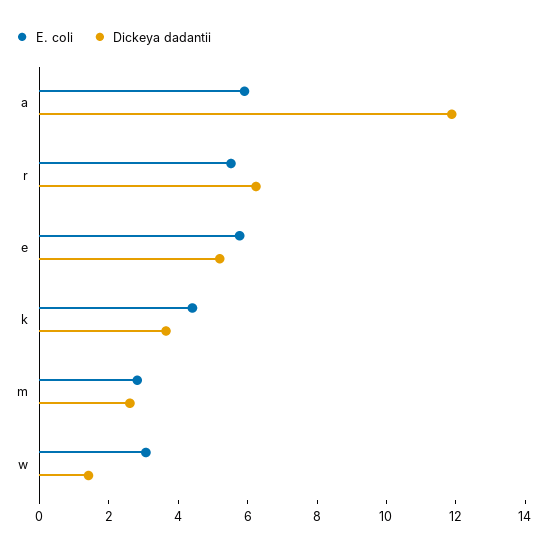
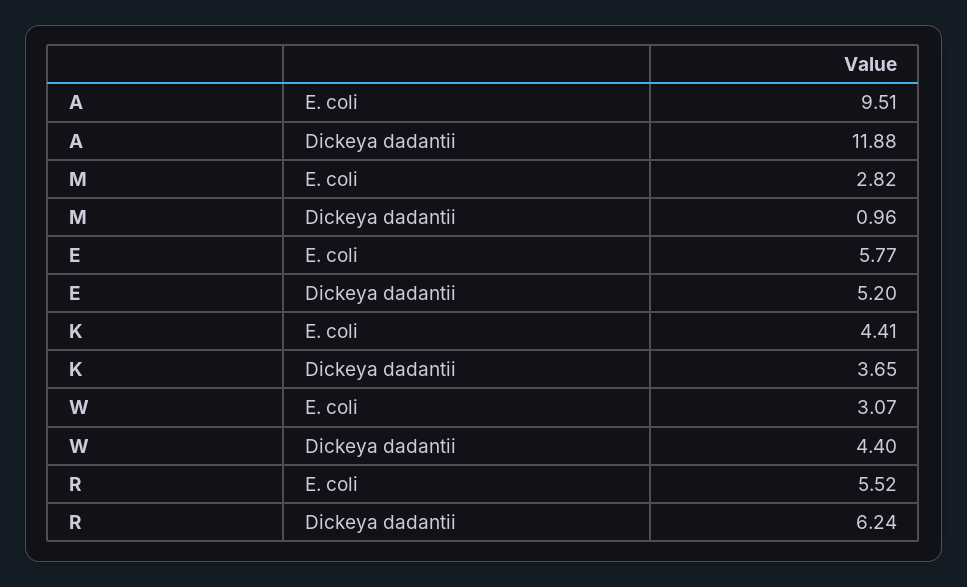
E. coli, a: 6 -> 9.51
Dickeya dadantii, m: 2.5 -> 0.96
Dickeya dadantii, w: 1.5 -> 4.4

